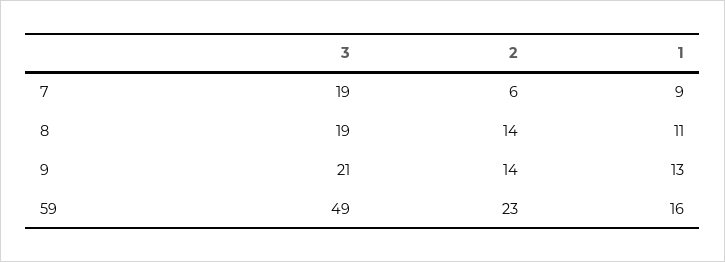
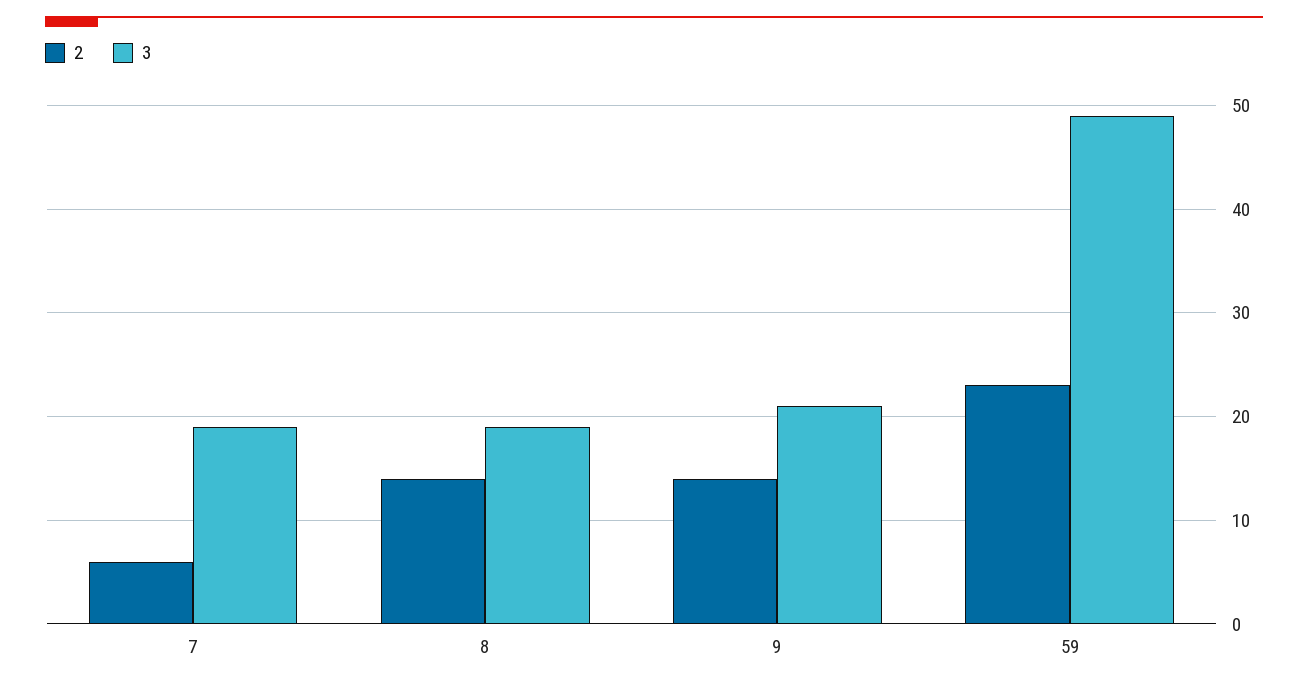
1, 7: 9 -> none
1, 8: 11 -> none
1, 9: 13 -> none
1, 59: 16 -> none

